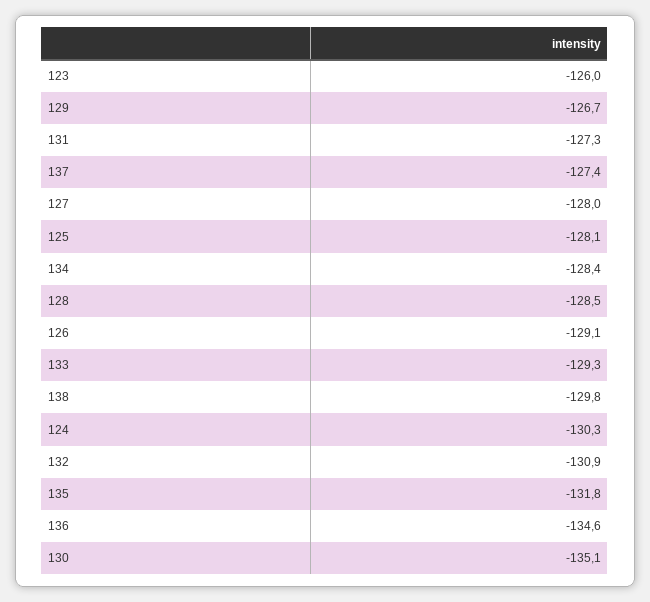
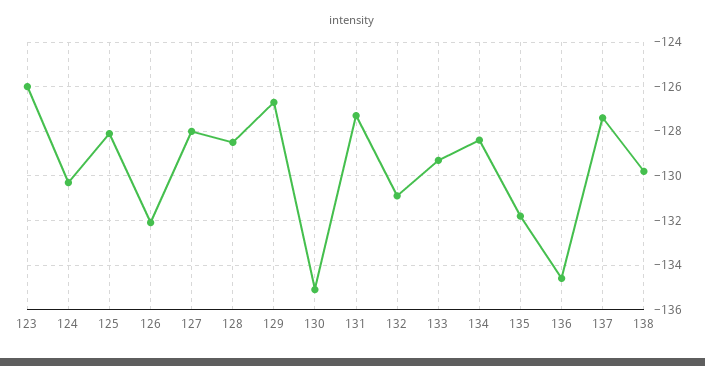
126: -129.1 -> -132

